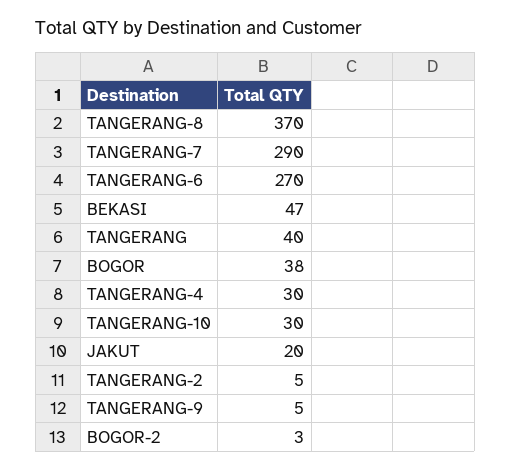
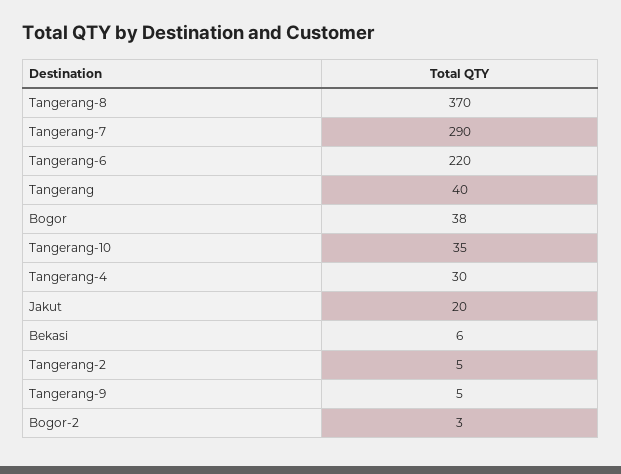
TANGERANG-6: 270 -> 220
BEKASI: 47 -> 6
TANGERANG-10: 30 -> 35

